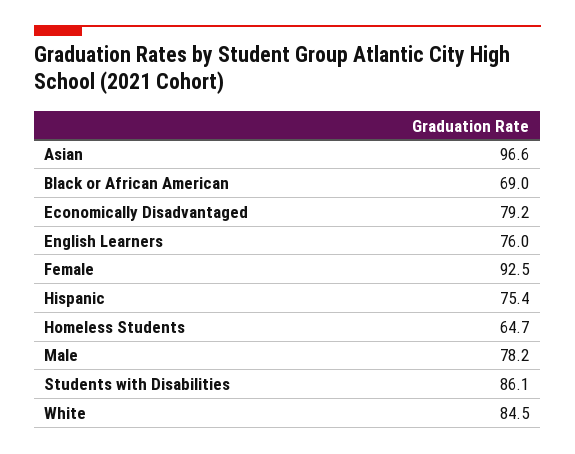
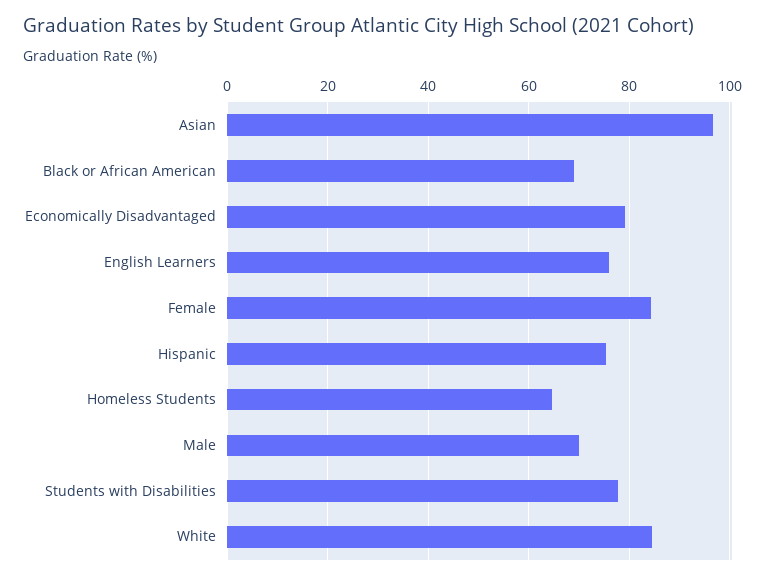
Female: 92.5 -> 84
Male: 78.2 -> 70
Students with Disabilities: 86.1 -> 78

